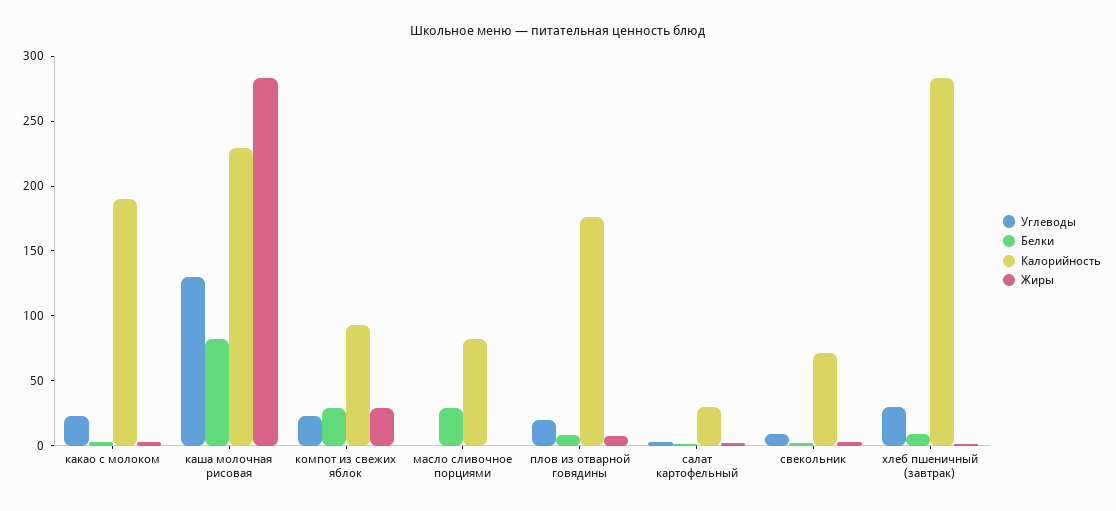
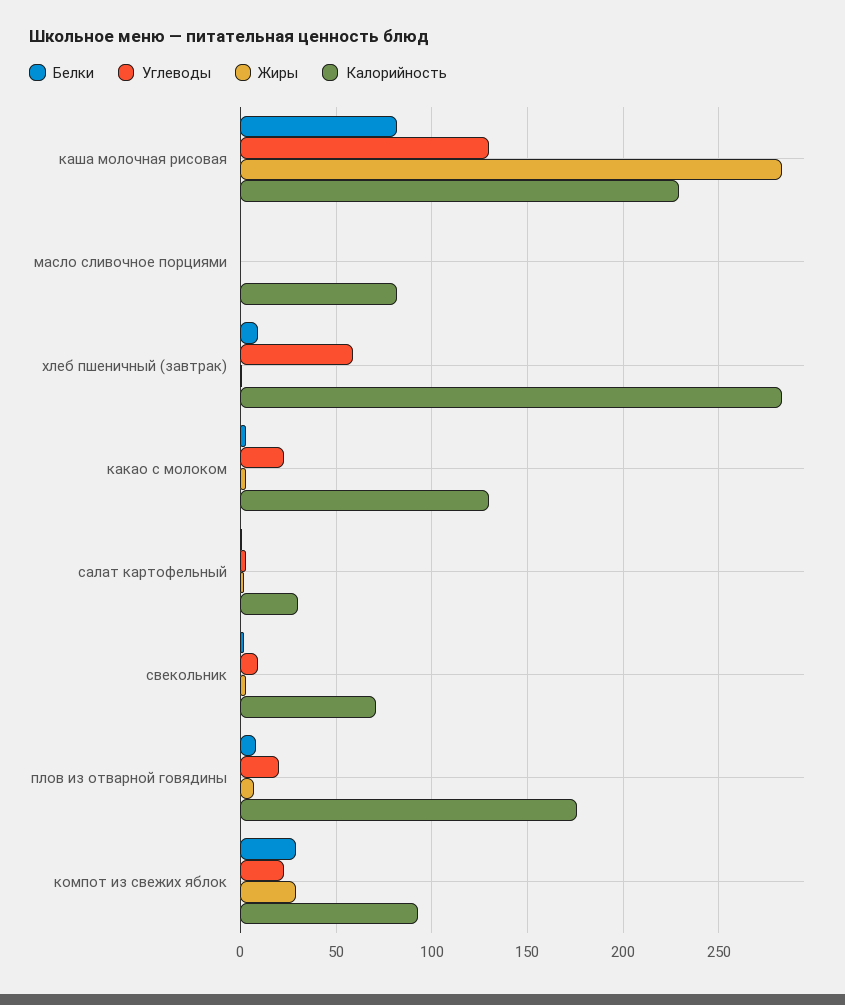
Калорийность, какао с молоком: 190 -> 130
Белки, масло сливочное порциями: 30 -> 0
Углеводы, хлеб пшеничный (завтрак): 30 -> 60

